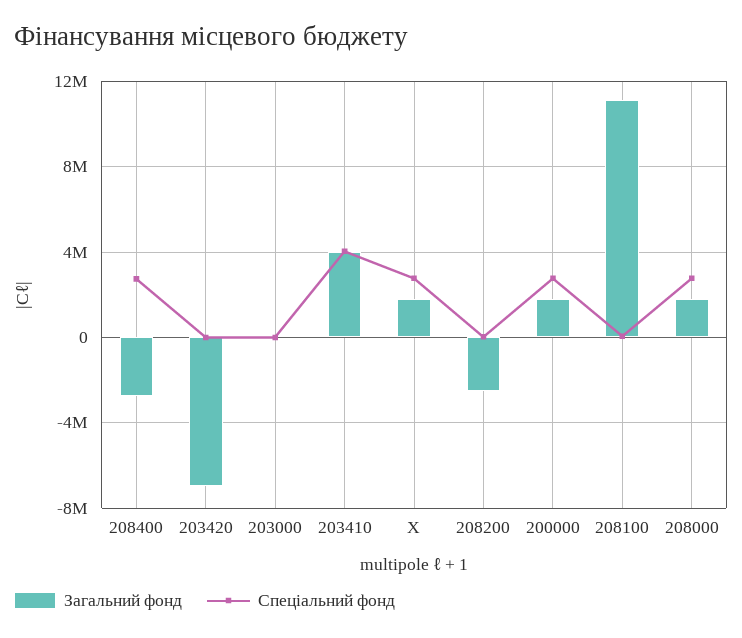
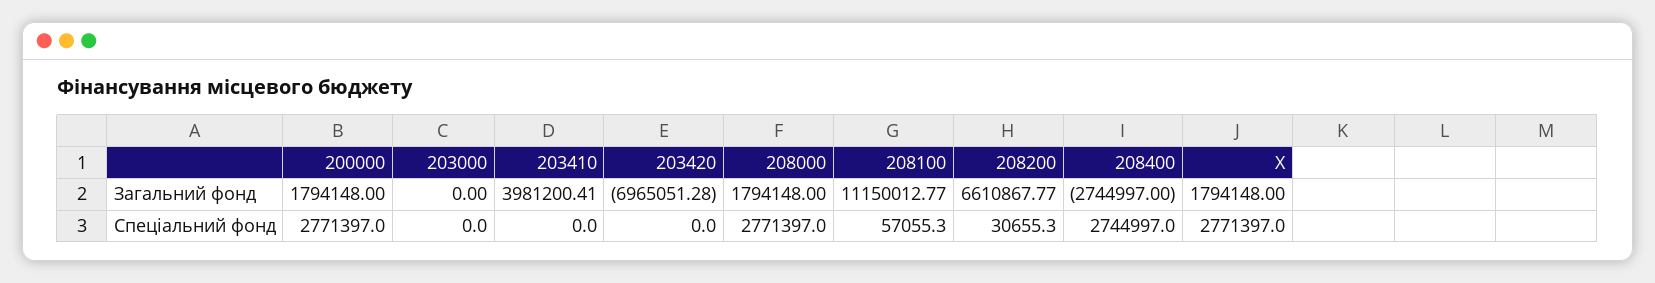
Спеціальний фонд, 203410: 4000000 -> 0
Загальний фонд, 208200: -2500000 -> 6610867.77

